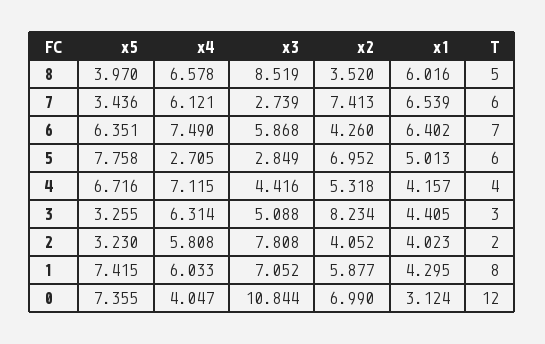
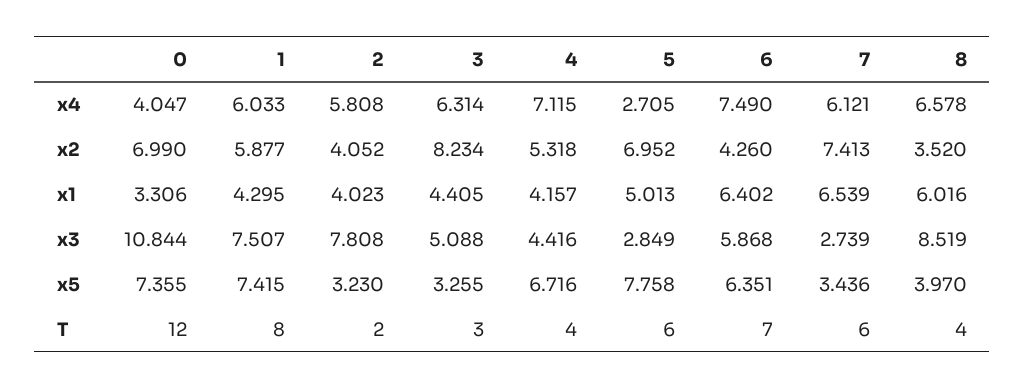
T, 8: 5 -> 4
x3, 1: 7.052 -> 7.507
x1, 0: 3.124 -> 3.306

